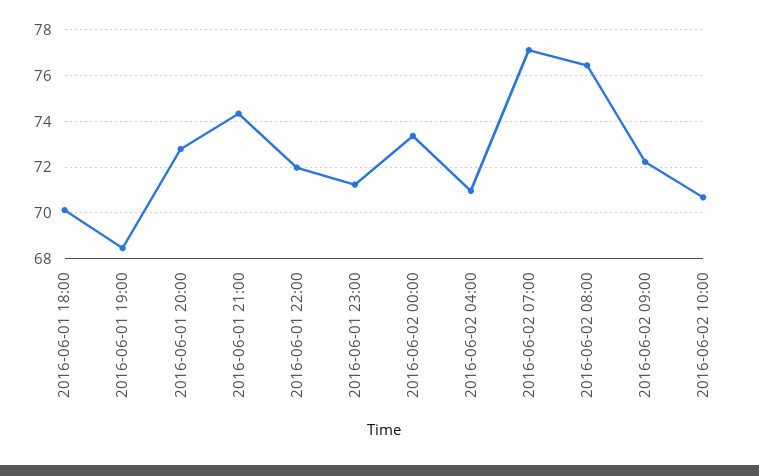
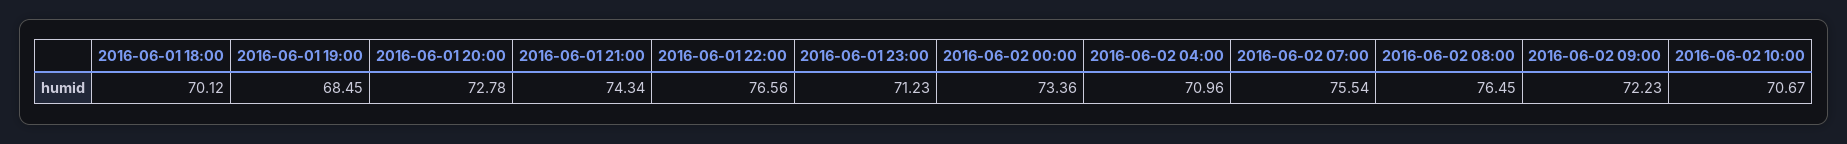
2016-06-01 22:00: 72 -> 76.56
2016-06-02 07:00: 77 -> 75.54

